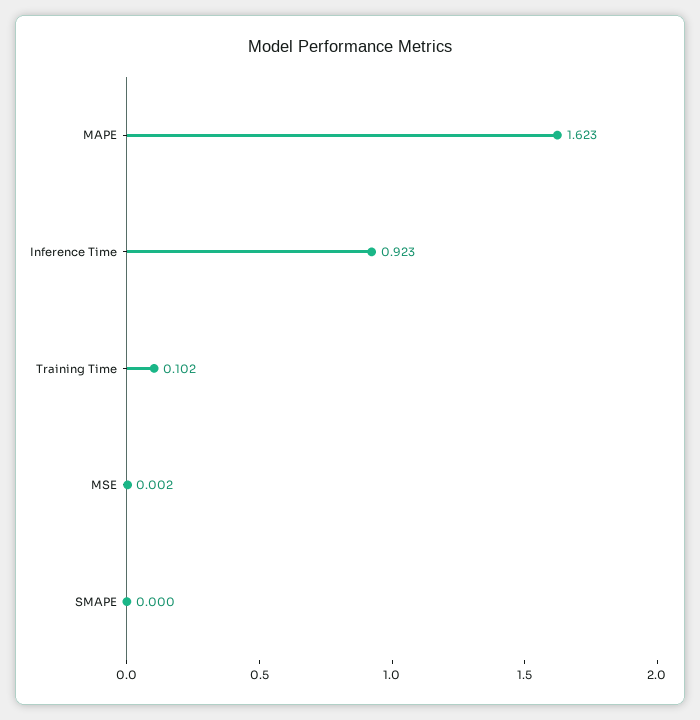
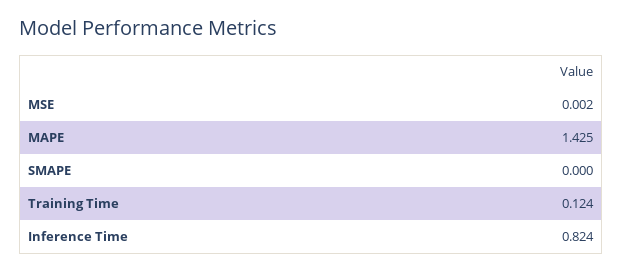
MAPE: 1.623 -> 1.425
Inference Time: 0.923 -> 0.824
Training Time: 0.102 -> 0.124

